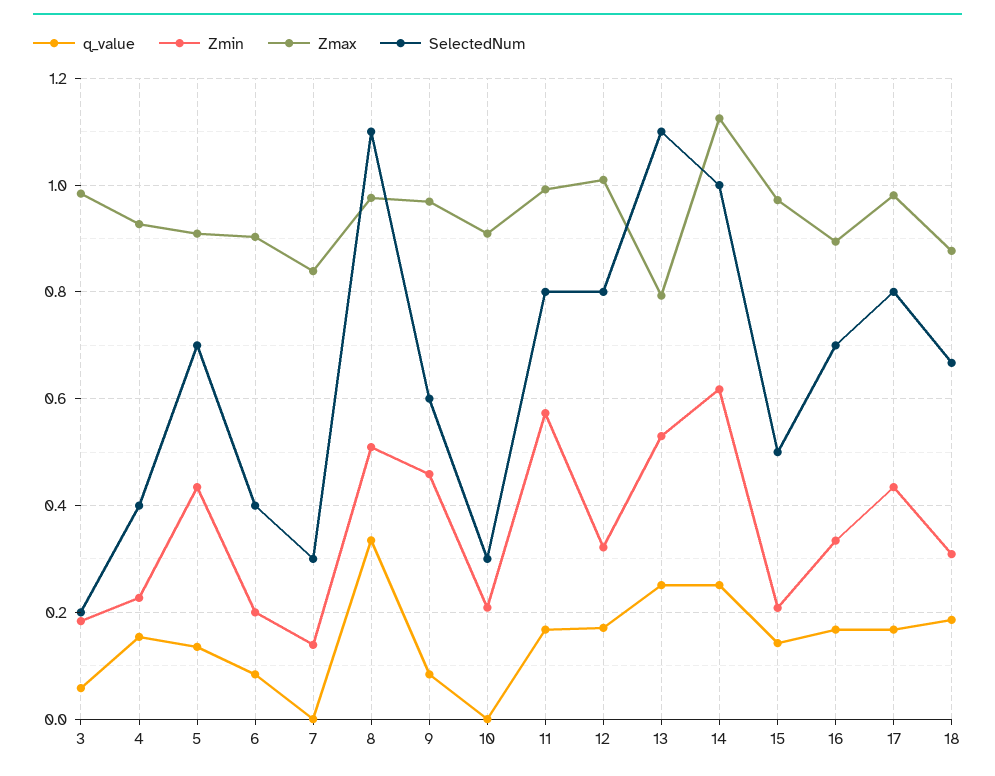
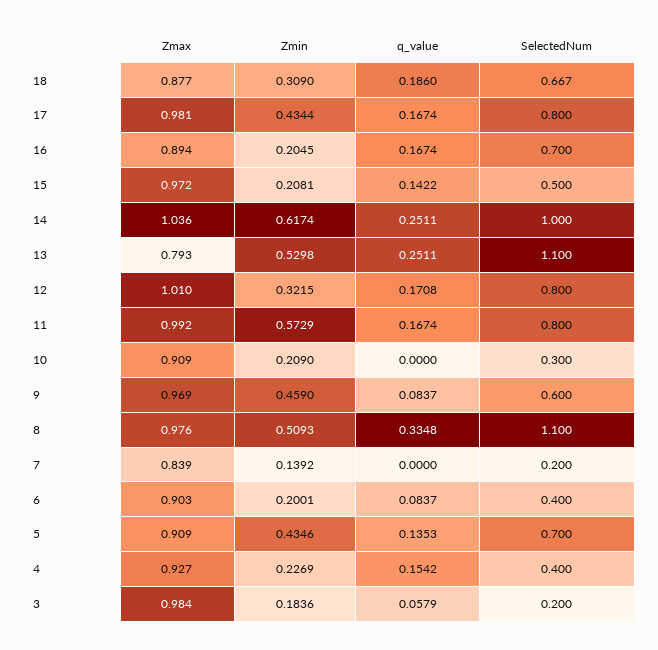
SelectedNum, 7: 0.3 -> 0.2
Zmax, 14: 1.12 -> 1.036
Zmin, 16: 0.34 -> 0.2045

